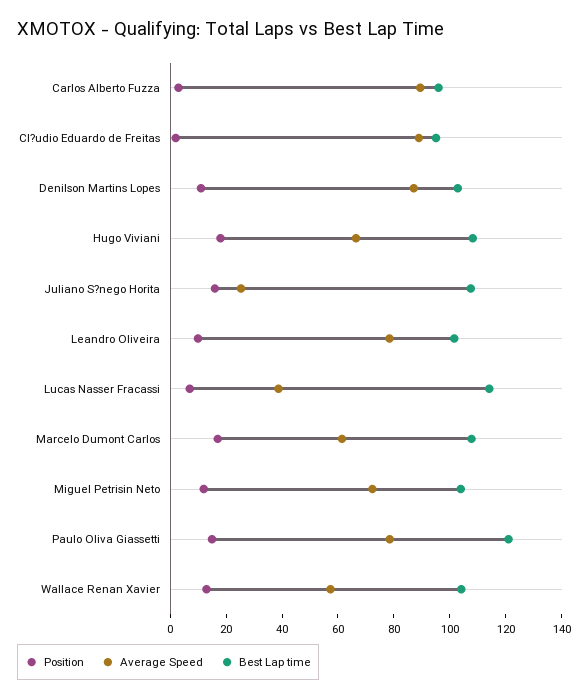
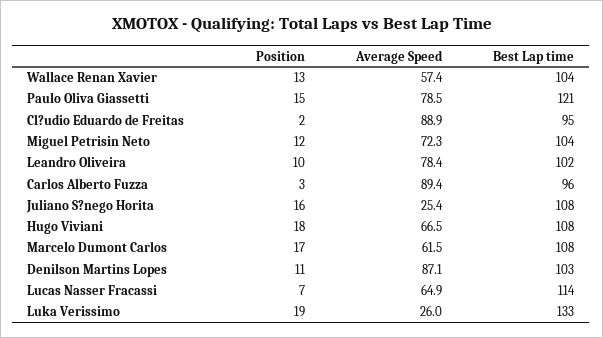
Average Speed, Lucas Nasser Fracassi: 40 -> 64.9
Position, Luka Verissimo: none -> 19
Average Speed, Luka Verissimo: none -> 26
Best Lap time, Luka Verissimo: none -> 133

